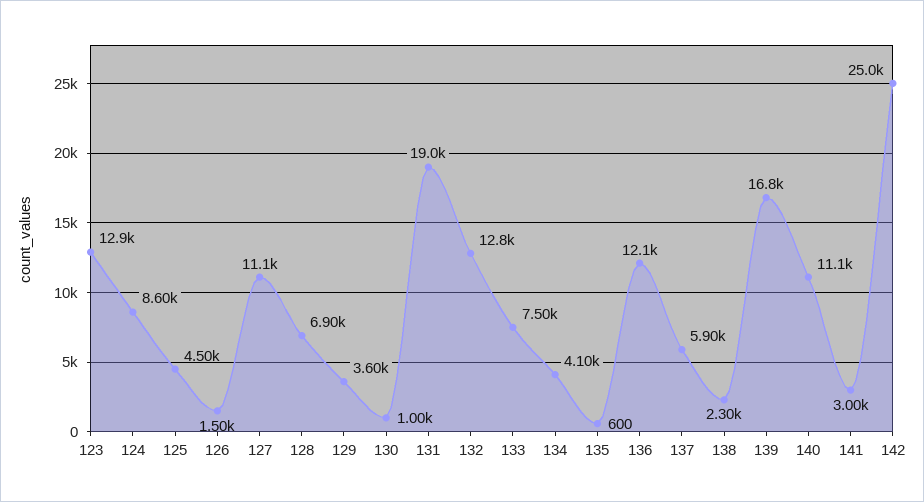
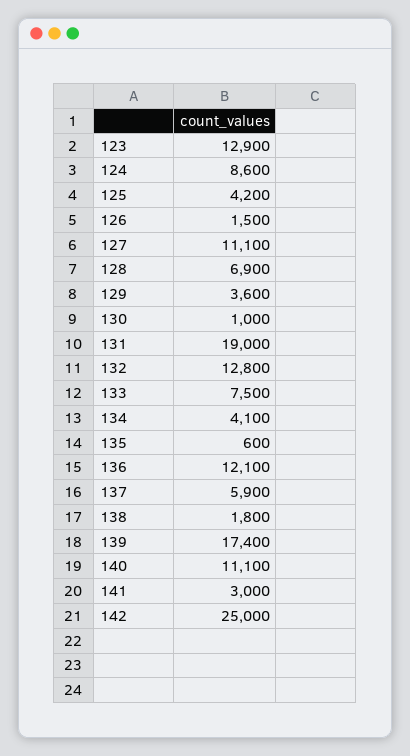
125: 4500 -> 4200
138: 2300 -> 1800
139: 16800 -> 17400

